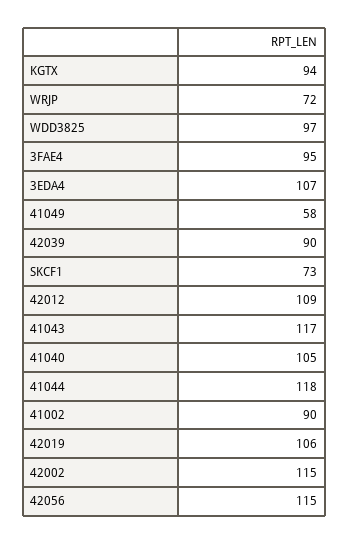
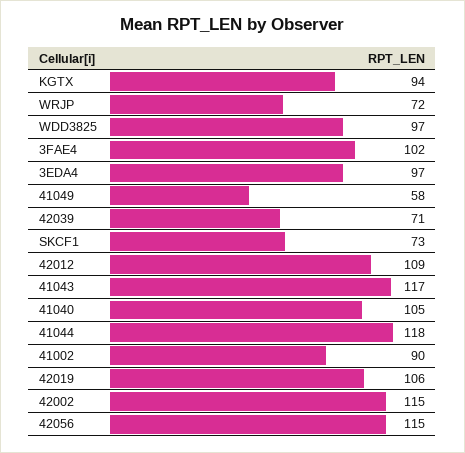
3FAE4: 95 -> 102
3EDA4: 107 -> 97
42039: 90 -> 71

